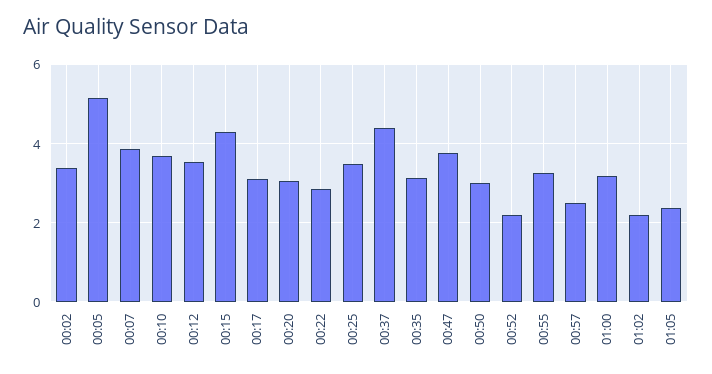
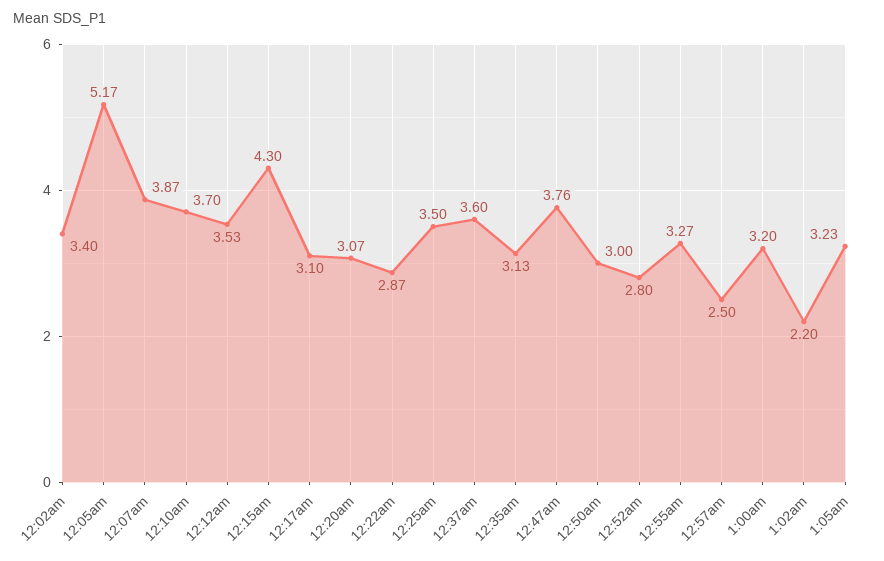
00:37: 4.4 -> 3.6
00:52: 2.2 -> 2.8
01:05: 2.4 -> 3.23

